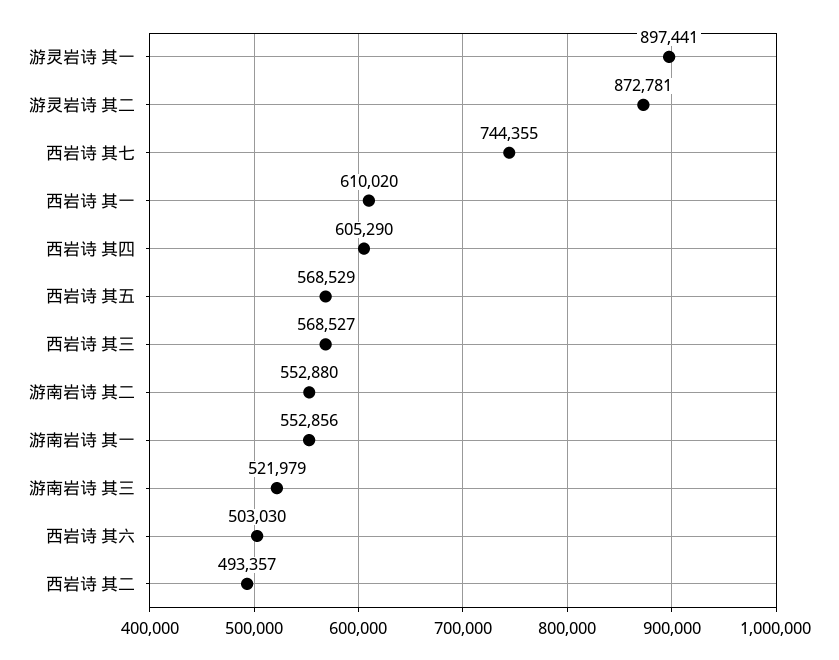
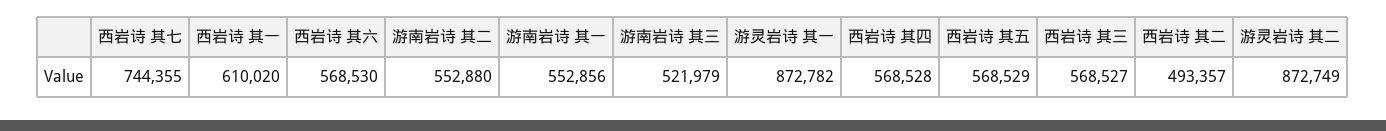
游灵岩诗 其一: 897441 -> 872782
游灵岩诗 其二: 872781 -> 872749
西岩诗 其四: 605290 -> 568528
西岩诗 其六: 503030 -> 568530

